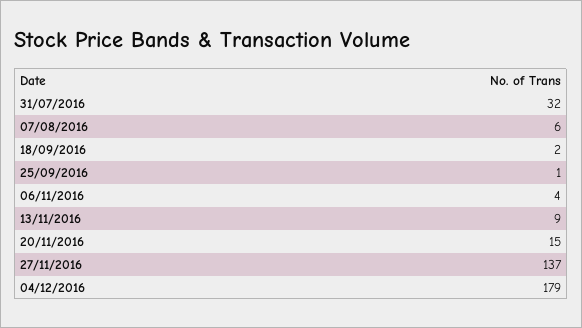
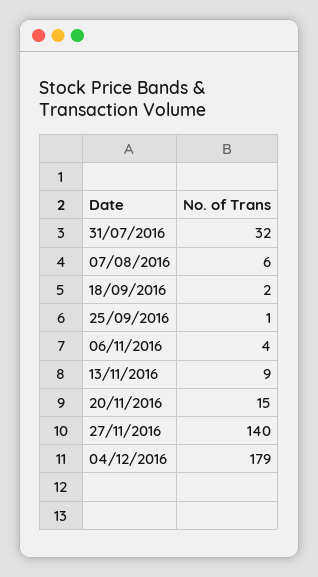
27/11/2016: 137 -> 140

